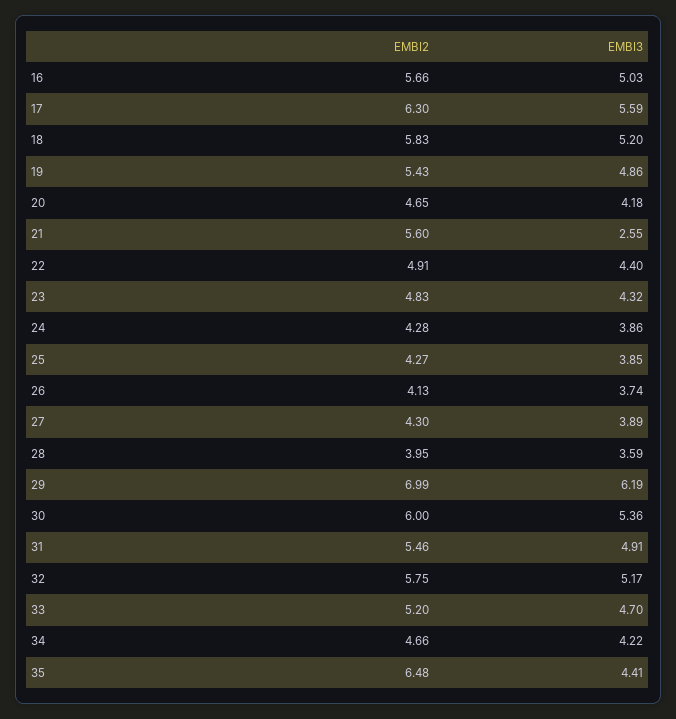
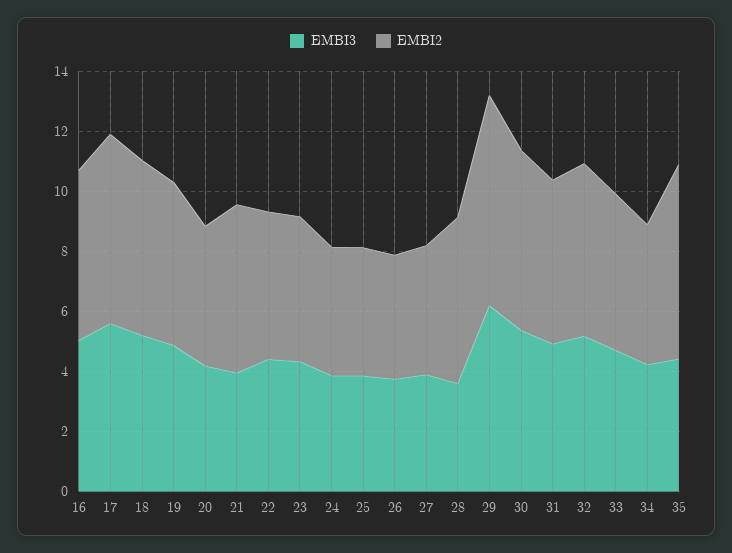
EMBI3, 21: 2.55 -> 4
EMBI2, 28: 3.95 -> 5.5

